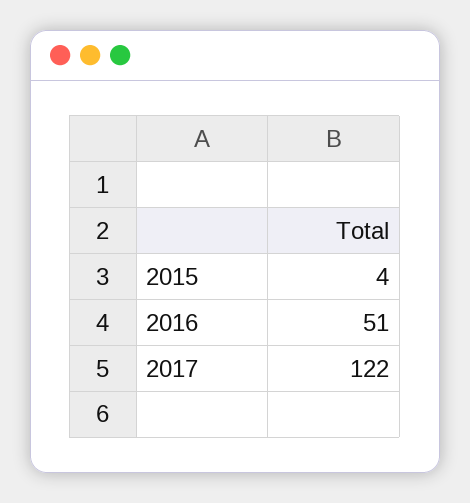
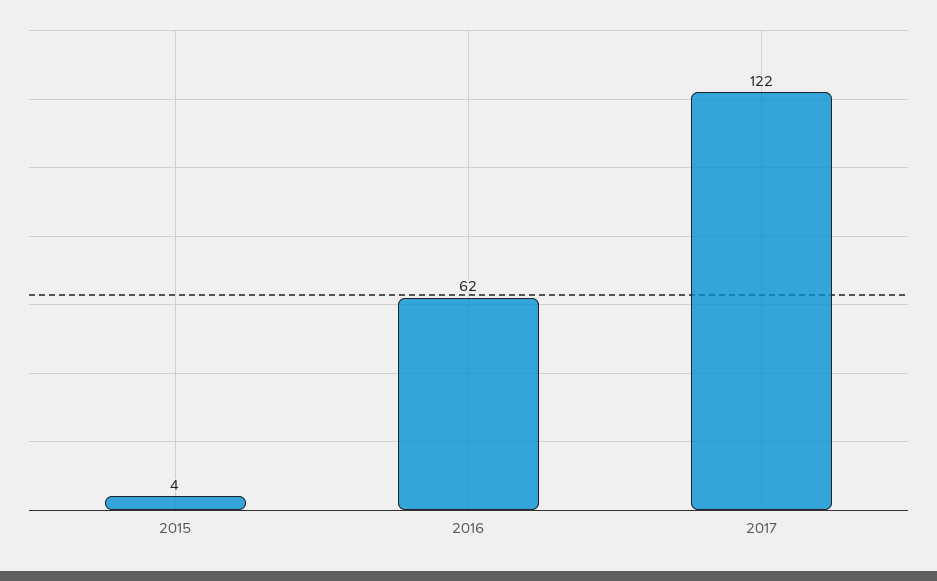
2016: 51 -> 62

